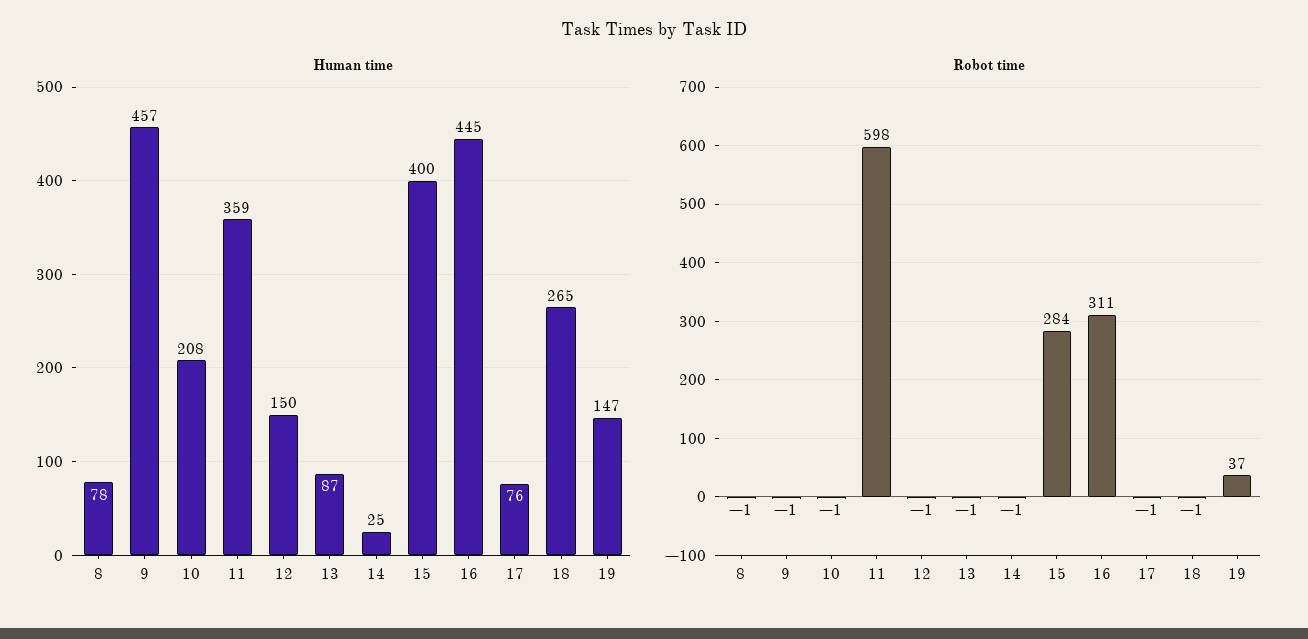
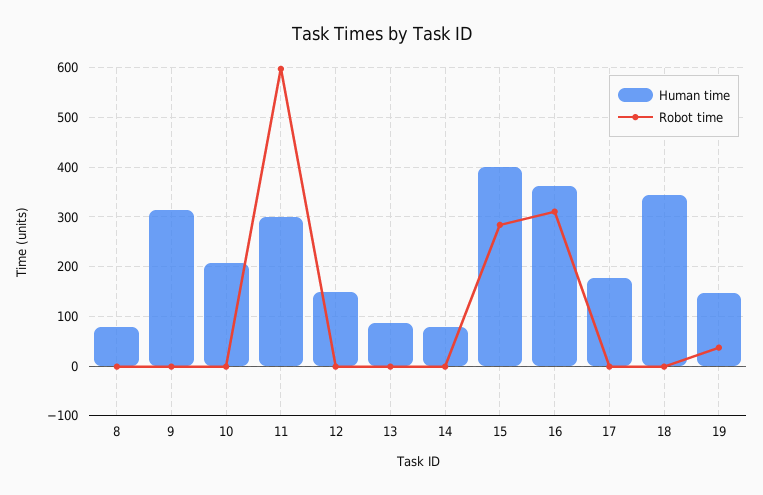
Human time, 9: 457 -> 320
Human time, 11: 359 -> 300
Human time, 14: 25 -> 80
Human time, 16: 445 -> 360
Human time, 17: 76 -> 180
Human time, 18: 265 -> 340

